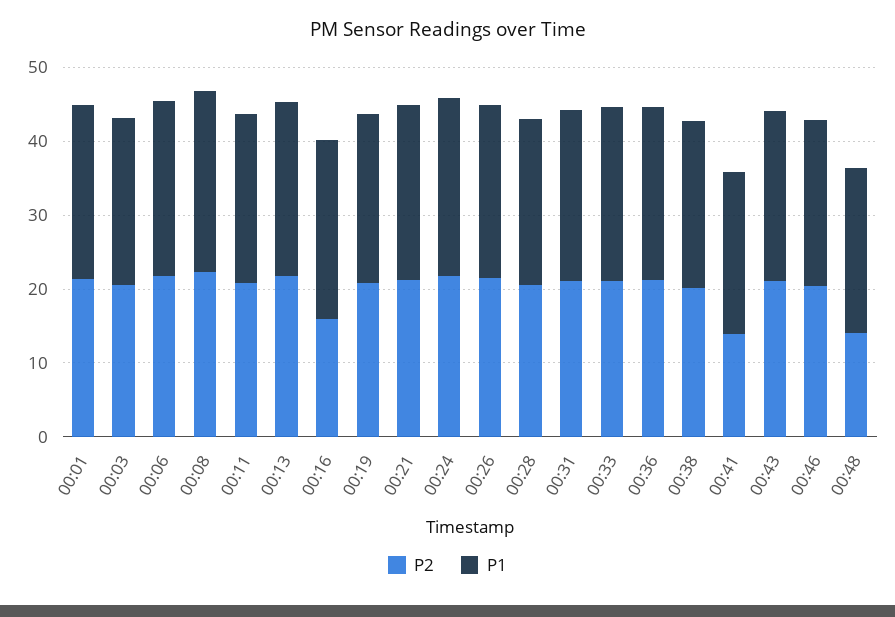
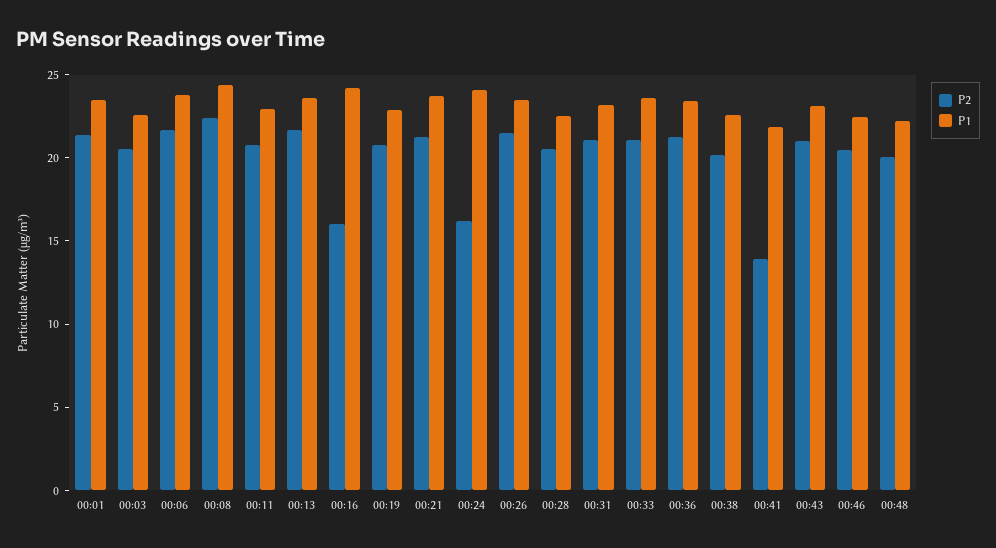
P2, 00:24: 22 -> 16
P2, 00:48: 14 -> 20

